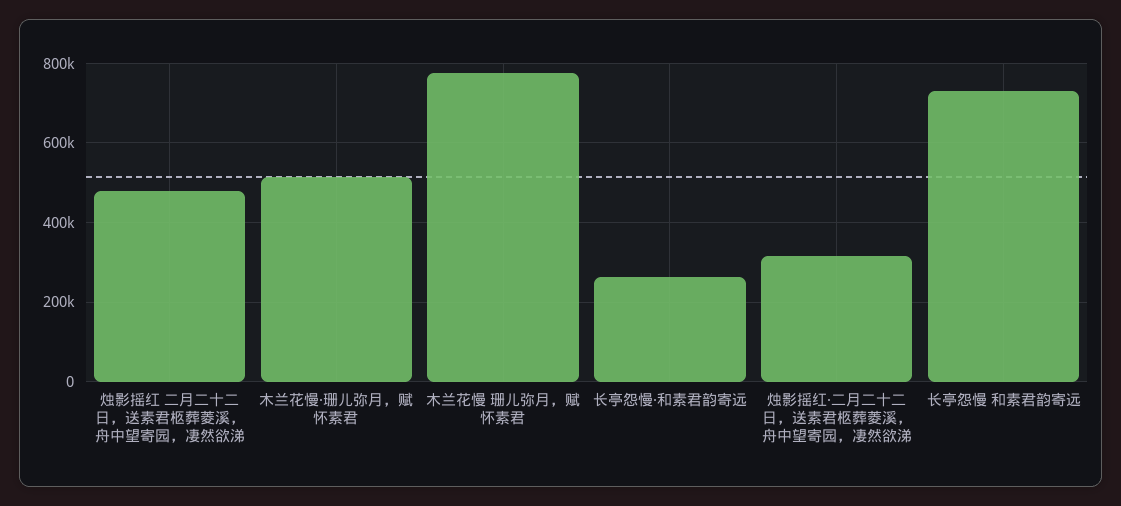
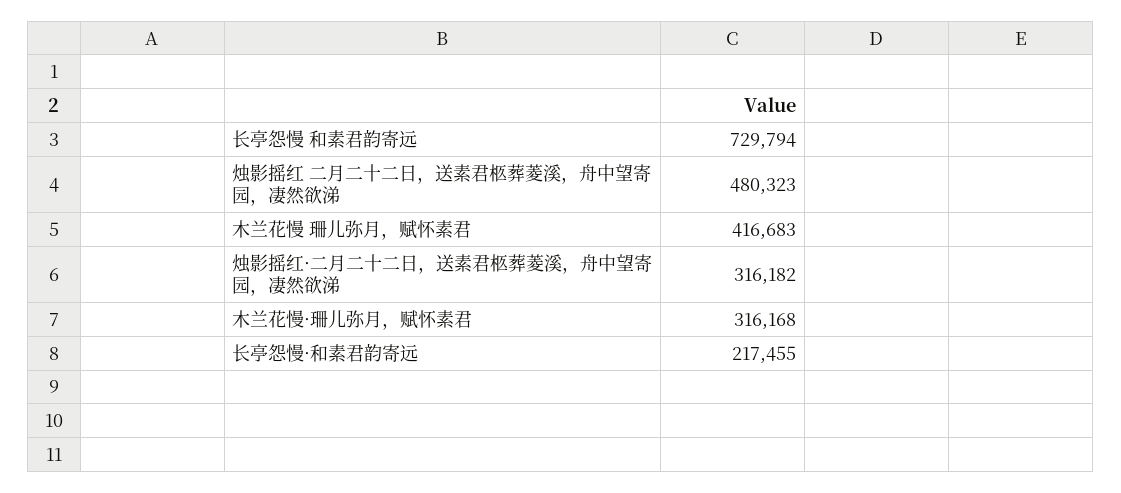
木兰花慢·珊儿弥月，赋怀素君: 520000 -> 316168
木兰花慢 珊儿弥月，赋怀素君: 780000 -> 416683
长亭怨慢·和素君韵寄远: 260000 -> 217455

